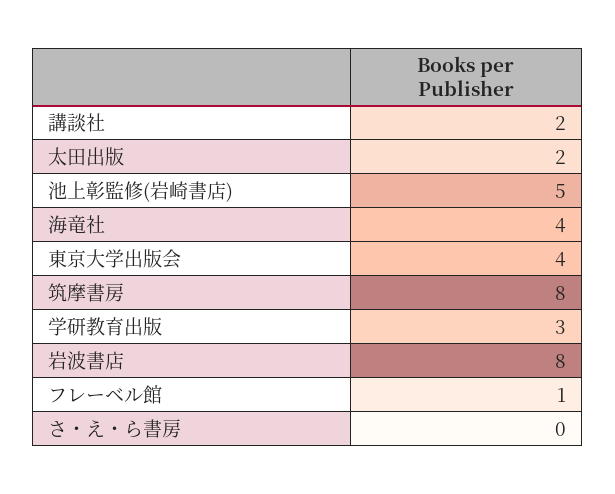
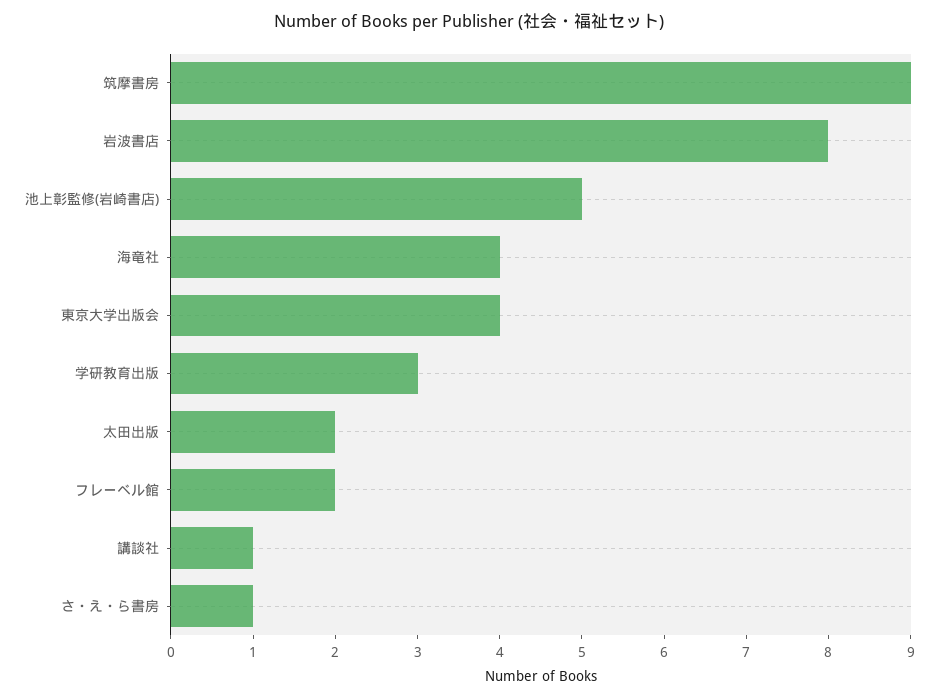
講談社: 2 -> 1
筑摩書房: 8 -> 9
フレーベル館: 1 -> 2
さ・え・ら書房: 0 -> 1

